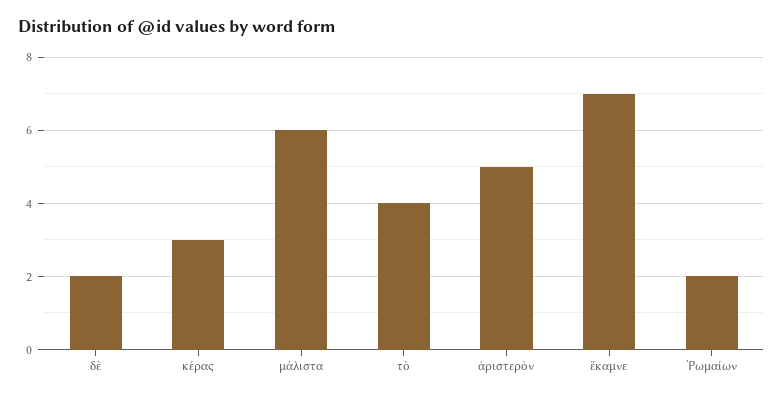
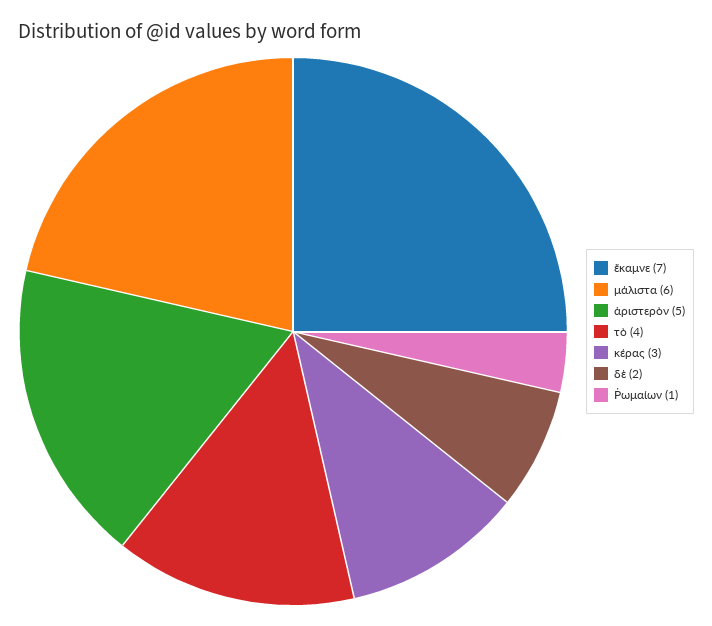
Ῥωμαίων: 2 -> 1

